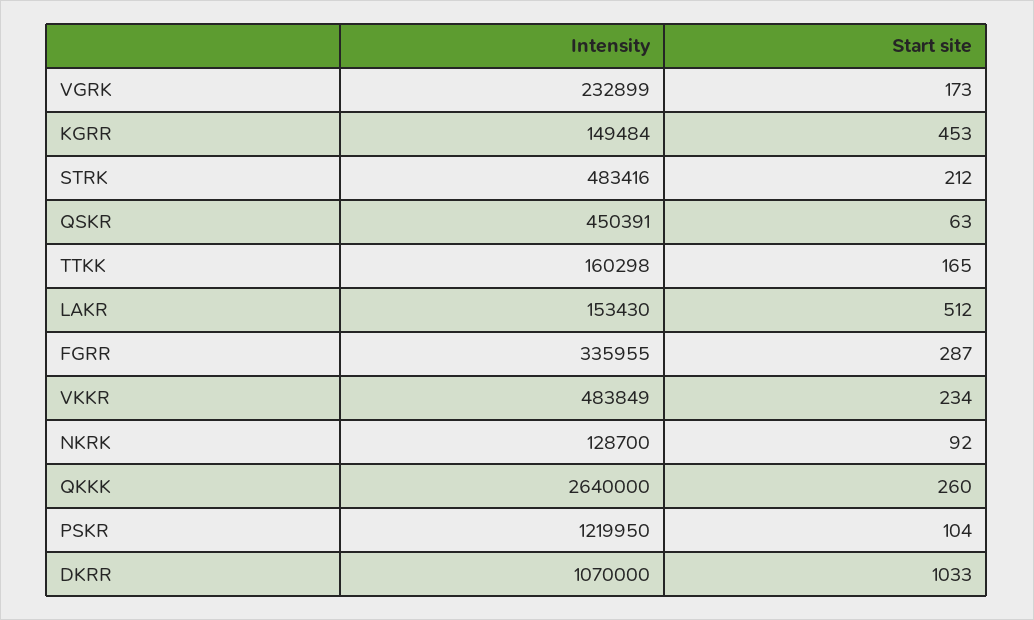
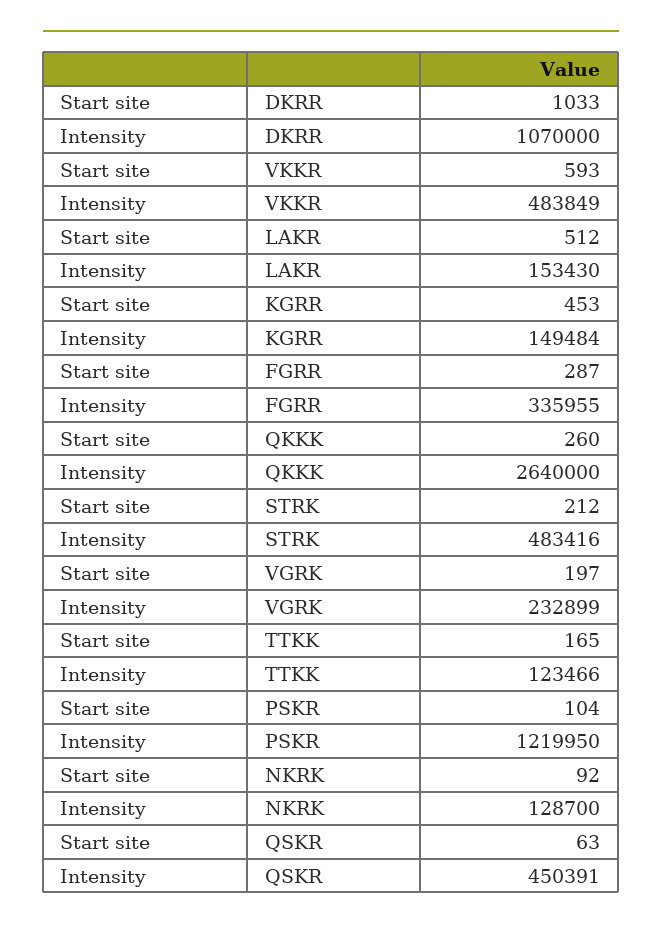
Start site, VGRK: 173 -> 197
Intensity, TTKK: 160298 -> 123466
Start site, VKKR: 234 -> 593

